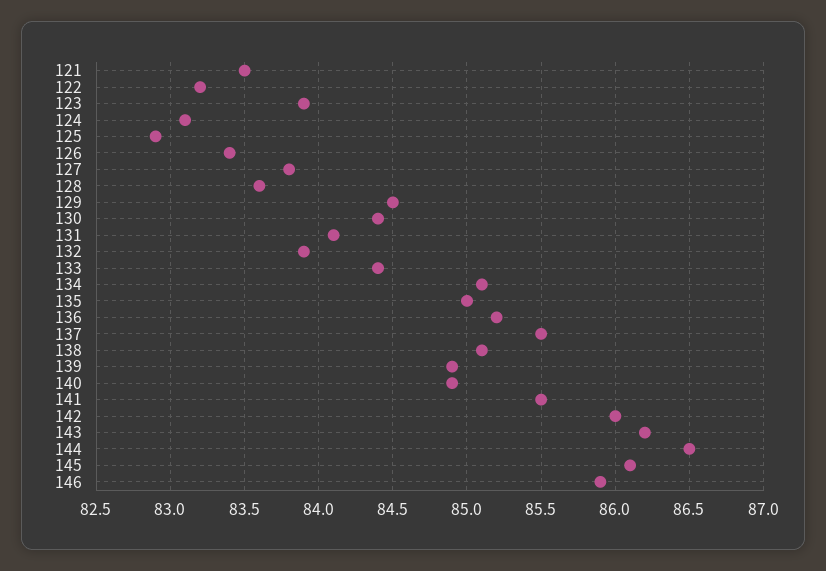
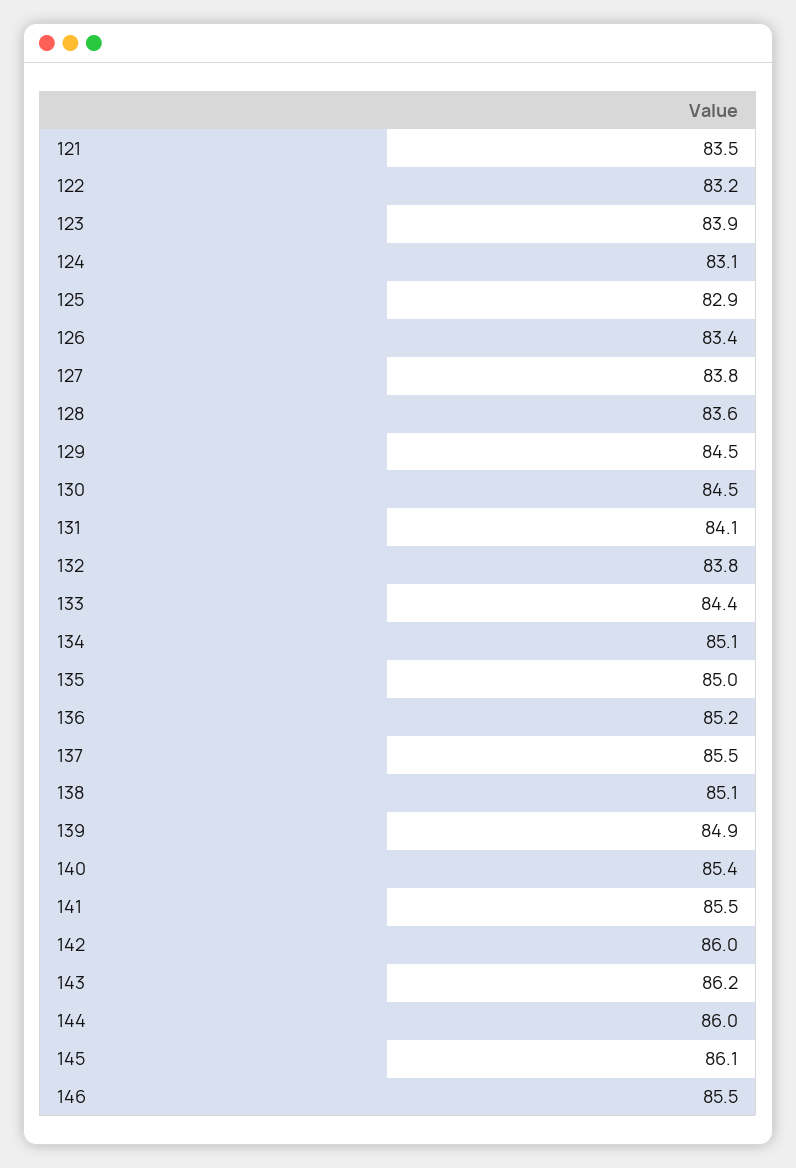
130: 84.4 -> 84.5
132: 83.9 -> 83.8
140: 84.9 -> 85.4
144: 86.5 -> 86
146: 85.9 -> 85.5

